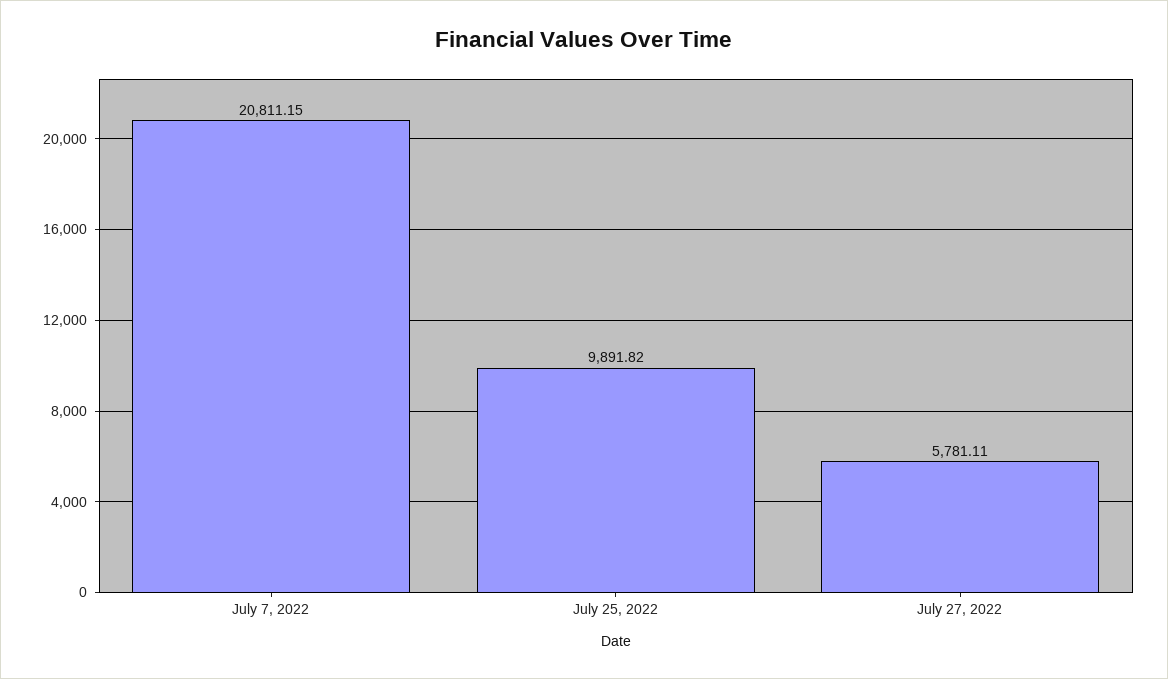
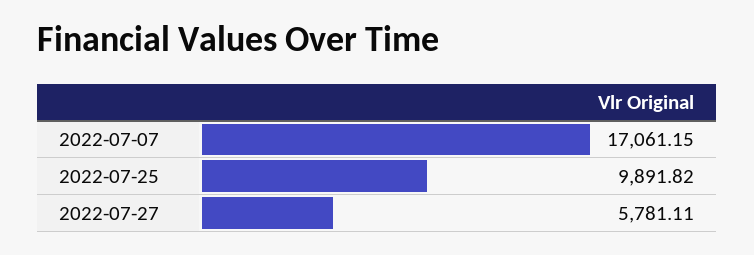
July 7, 2022: 20811.15 -> 17061.15

